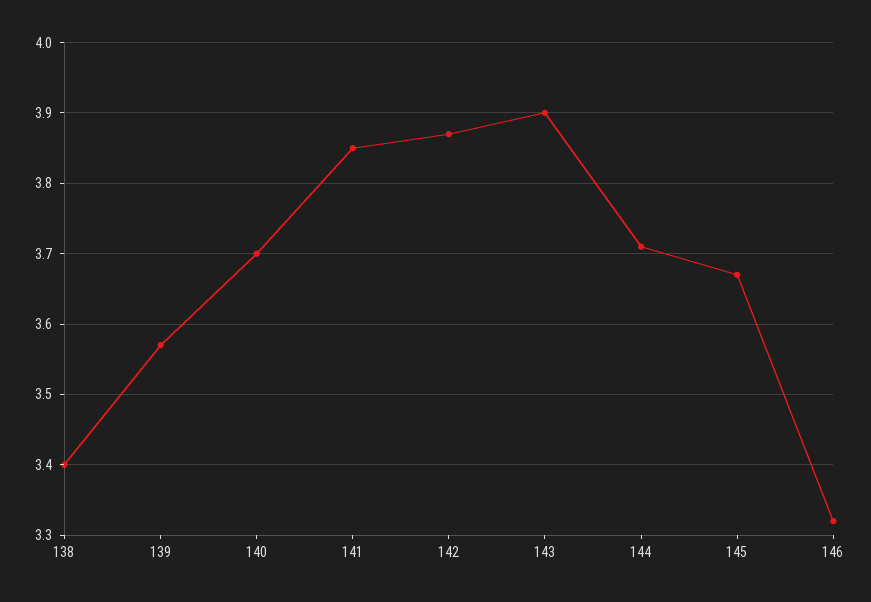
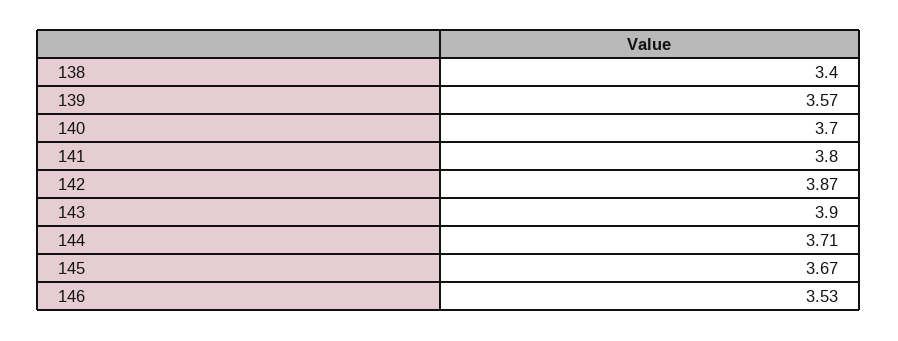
141: 3.85 -> 3.8
146: 3.32 -> 3.53

